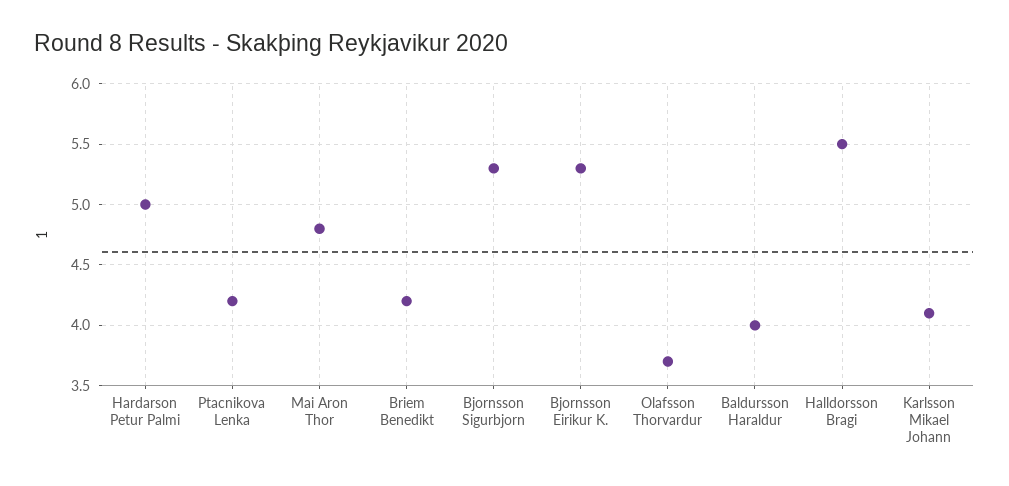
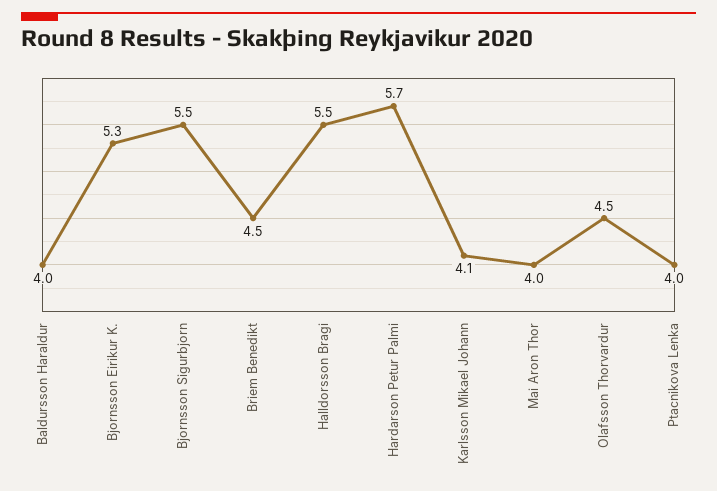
Hardarson Petur Palmi: 5 -> 5.7
Ptacnikova Lenka: 4.2 -> 4
Mai Aron Thor: 4.8 -> 4
Briem Benedikt: 4.2 -> 4.5
Bjornsson Sigurbjorn: 5.3 -> 5.5
Olafsson Thorvardur: 3.7 -> 4.5

